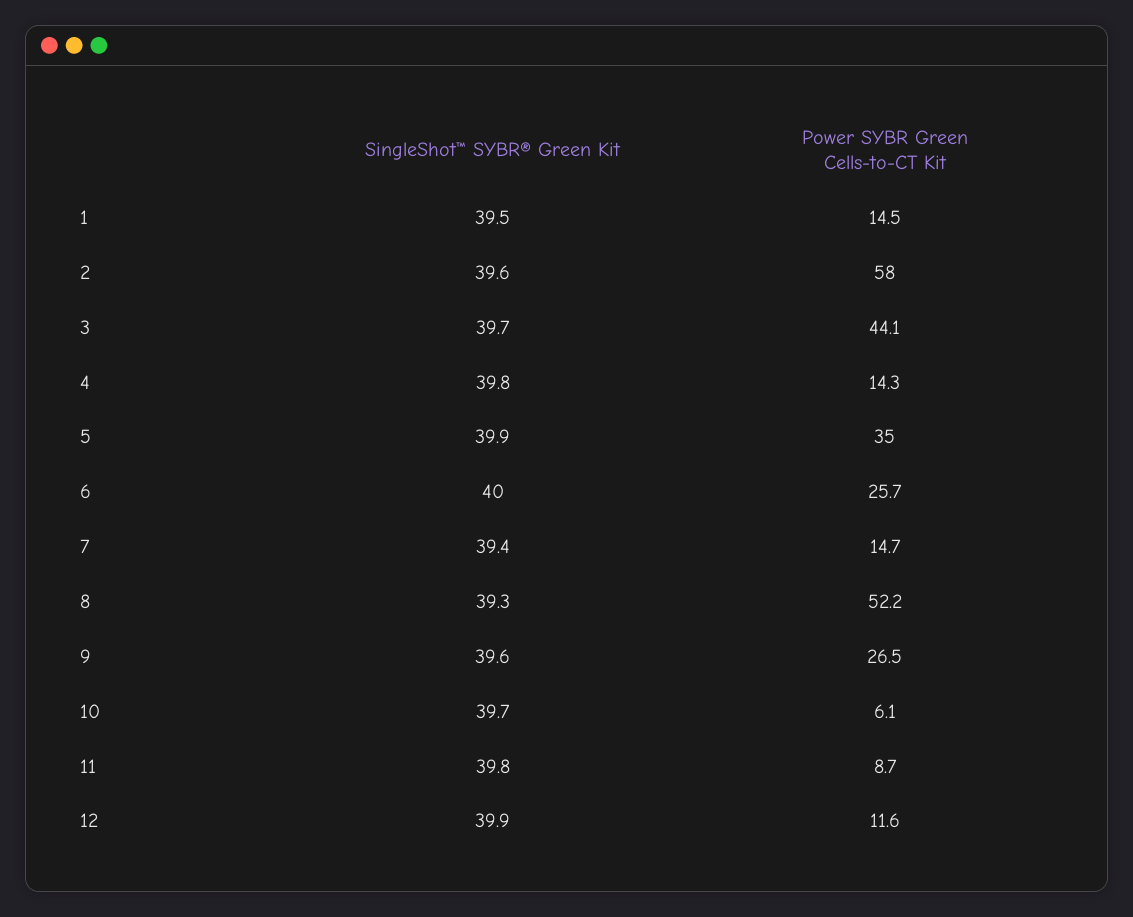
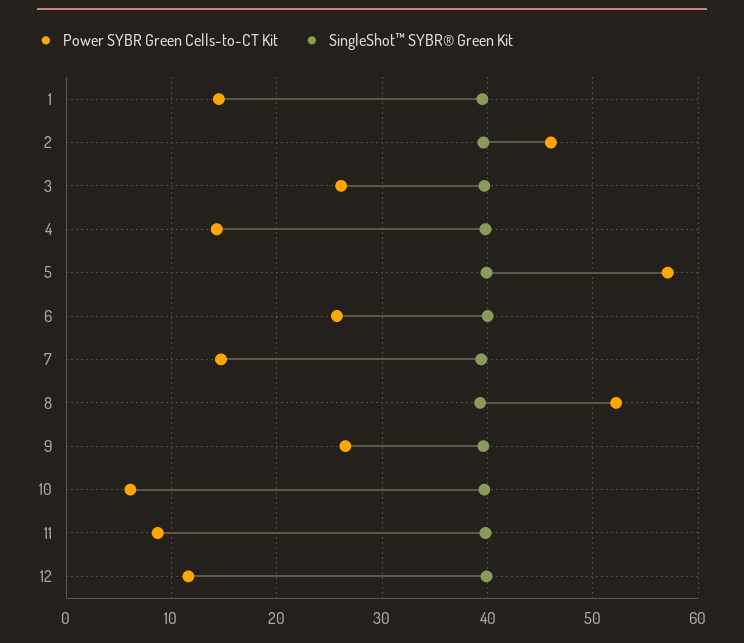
Power SYBR Green Cells-to-CT Kit, 2: 58 -> 46
Power SYBR Green Cells-to-CT Kit, 3: 44.1 -> 26
Power SYBR Green Cells-to-CT Kit, 5: 35 -> 57

